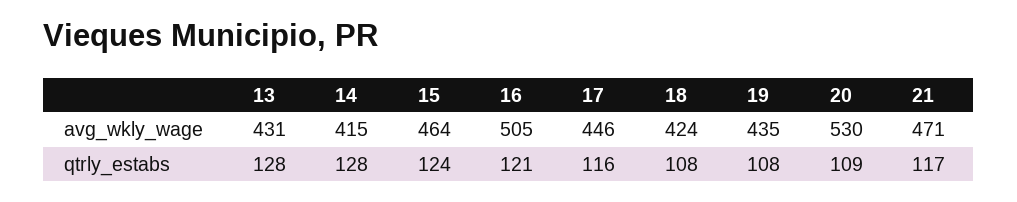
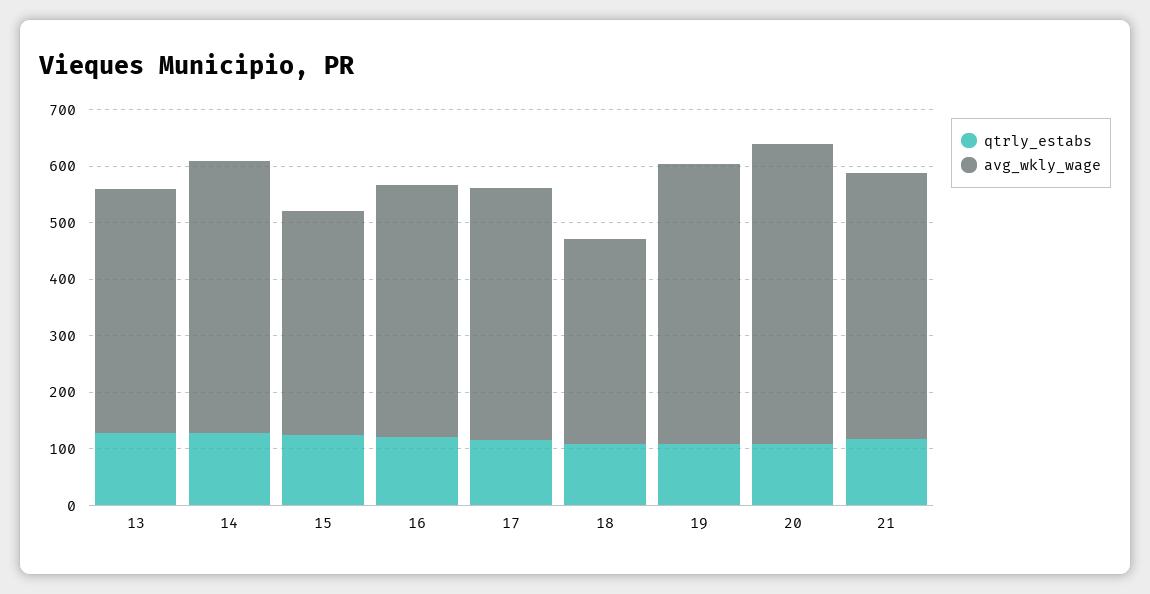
avg_wkly_wage, 14: 415 -> 480
avg_wkly_wage, 15: 464 -> 400
avg_wkly_wage, 16: 505 -> 440
avg_wkly_wage, 18: 424 -> 360
avg_wkly_wage, 19: 435 -> 500

